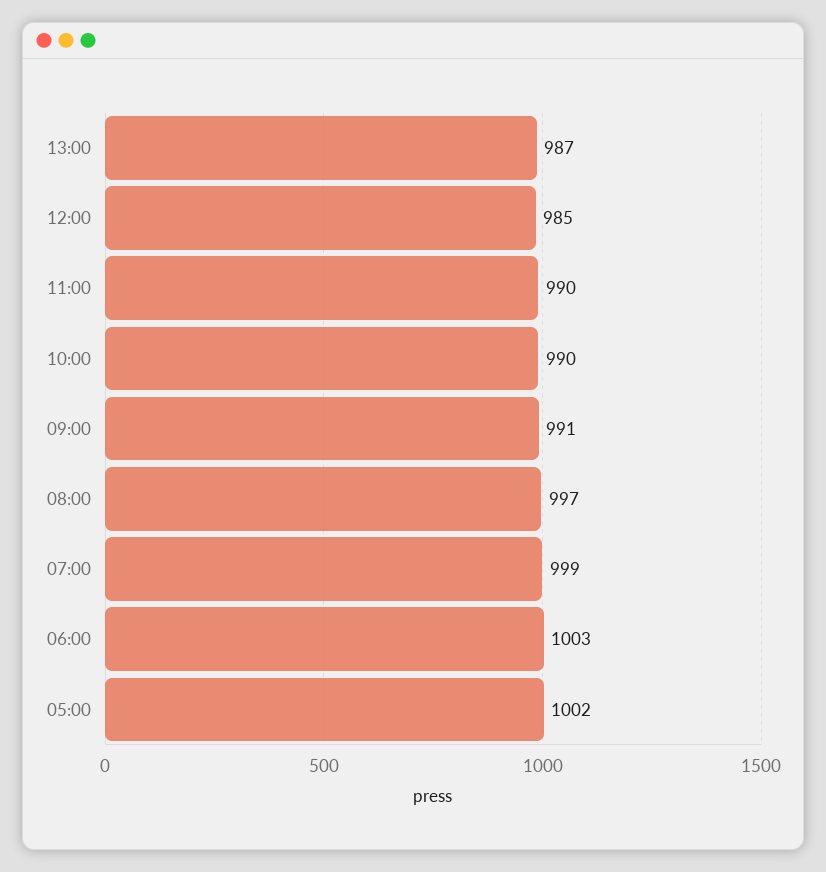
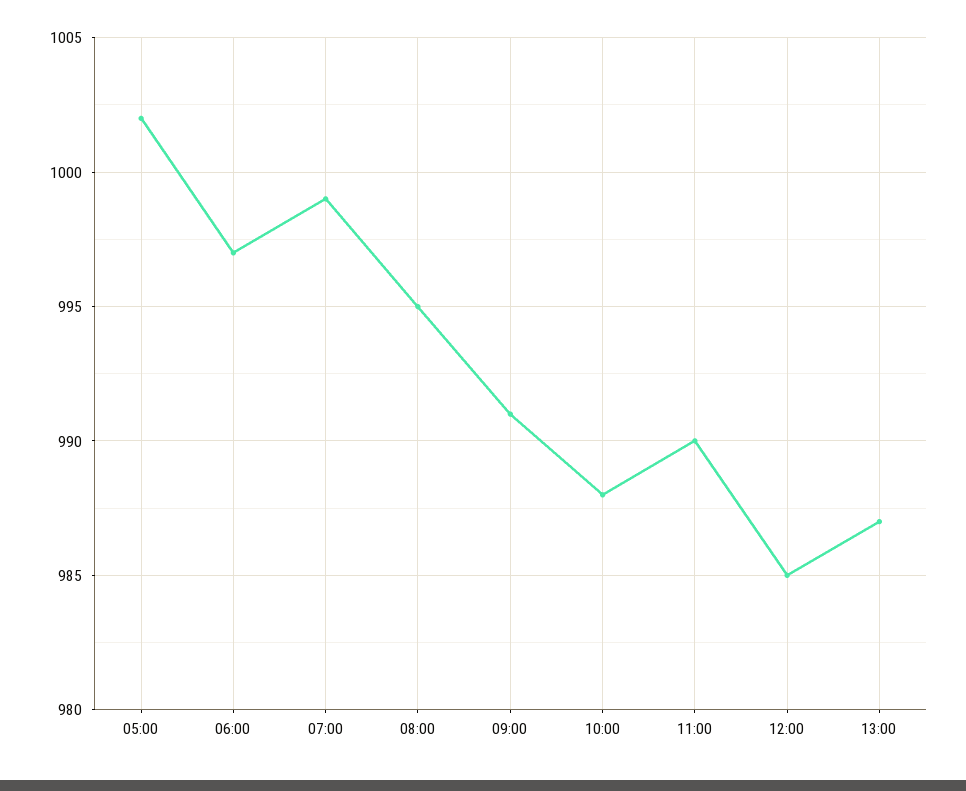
10:00: 990 -> 988
08:00: 997 -> 995
06:00: 1003 -> 997

